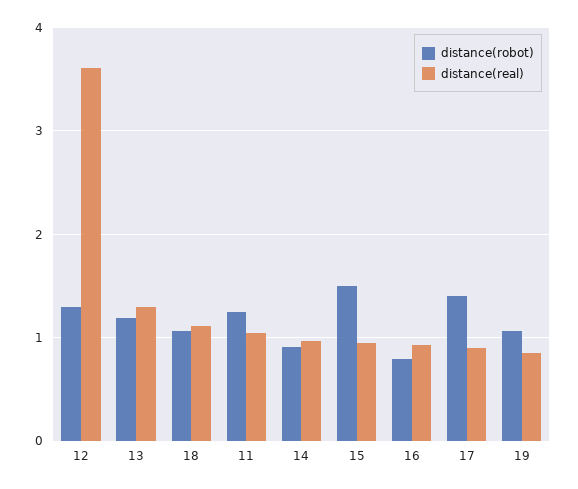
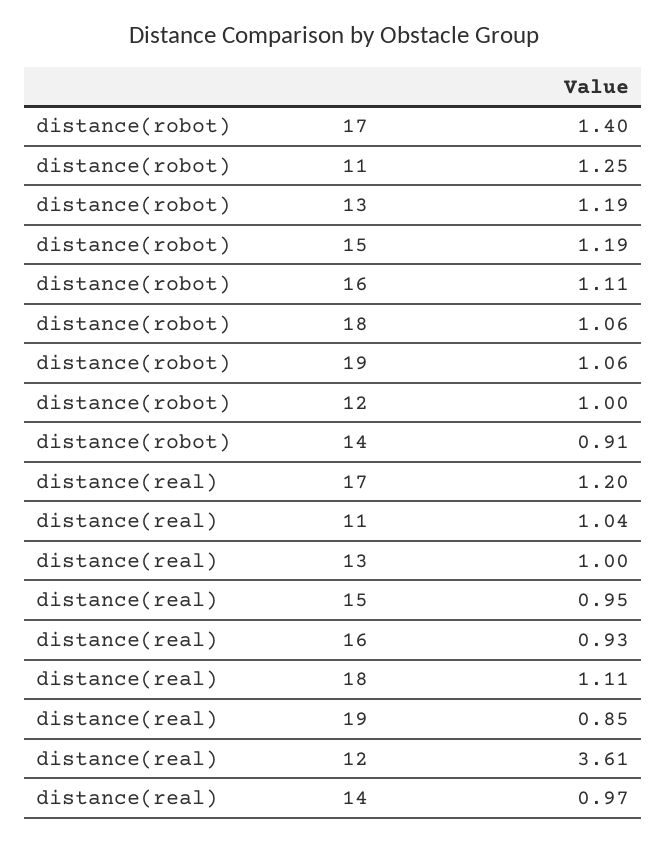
distance(robot), 12: 1.3 -> 1
distance(real), 13: 1.3 -> 1
distance(robot), 15: 1.5 -> 1.19
distance(robot), 16: 0.8 -> 1.11
distance(real), 17: 0.9 -> 1.2

